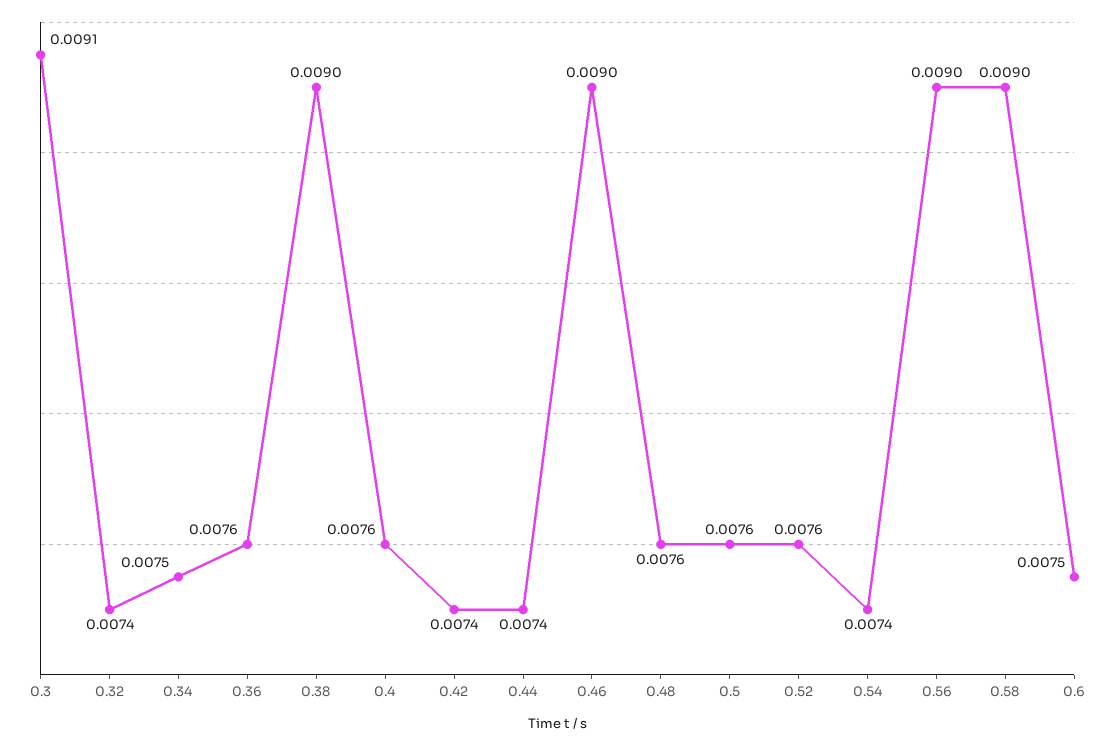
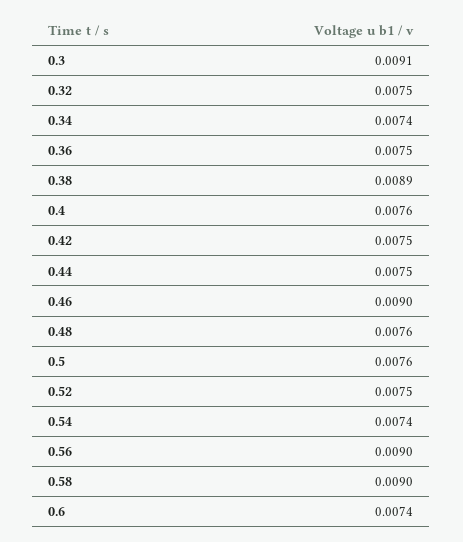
0.32: 0.0074 -> 0.0075
0.34: 0.0075 -> 0.0074
0.36: 0.0076 -> 0.0075
0.38: 0.009 -> 0.0089
0.42: 0.0074 -> 0.0075
0.44: 0.0074 -> 0.0075
0.52: 0.0076 -> 0.0075
0.6: 0.0075 -> 0.0074

